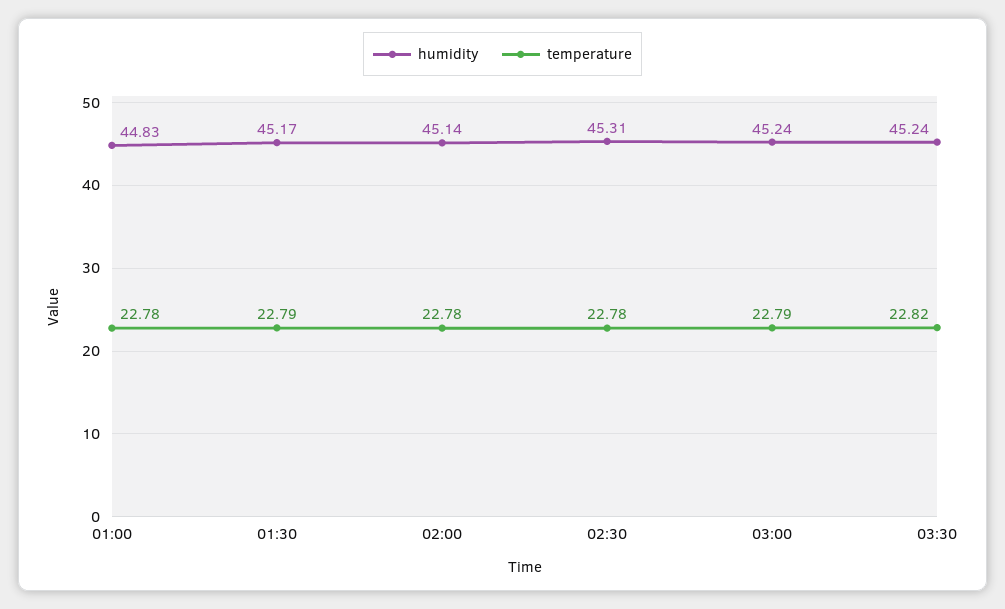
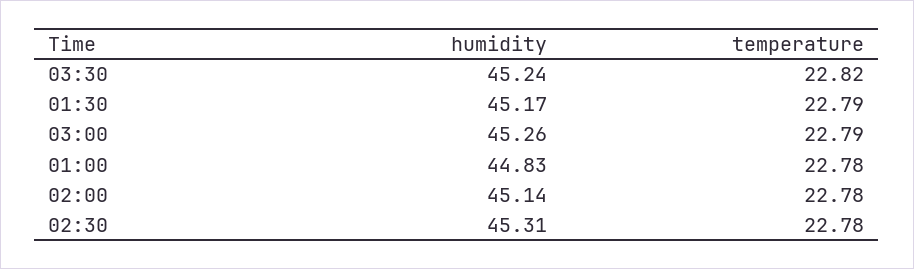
humidity, 03:00: 45.24 -> 45.26

